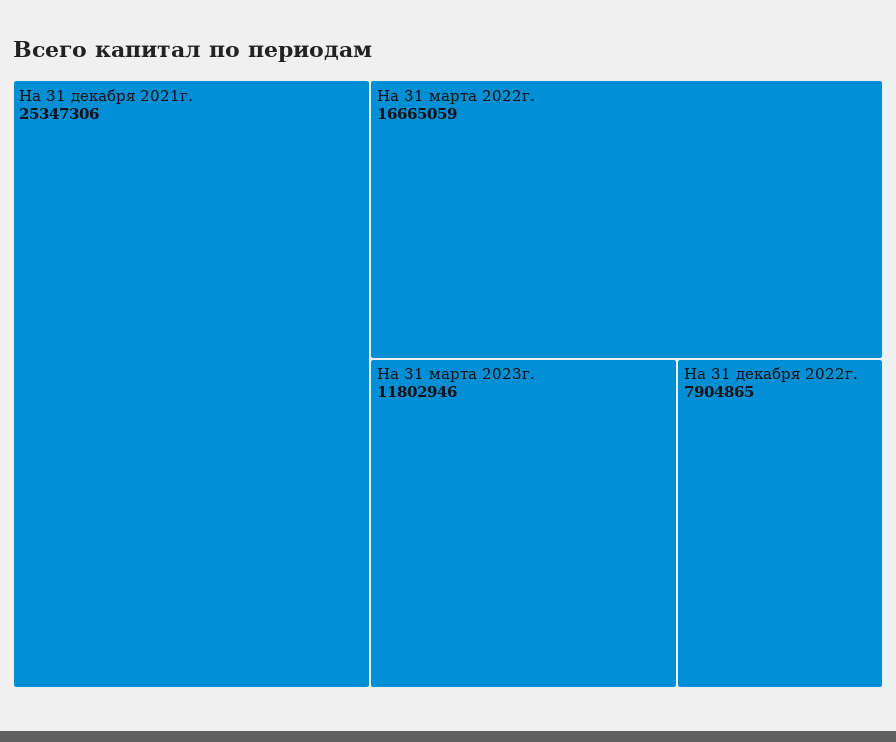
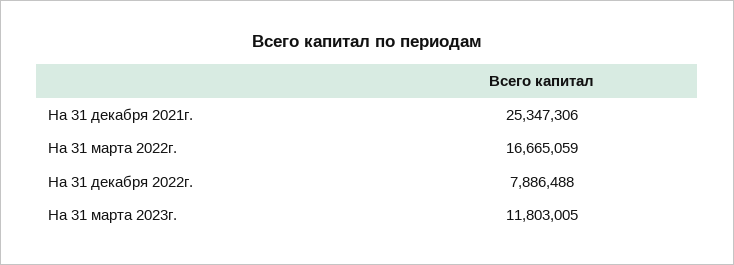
На 31 марта 2023г.: 11802946 -> 11803005
На 31 декабря 2022г.: 7904865 -> 7886488

